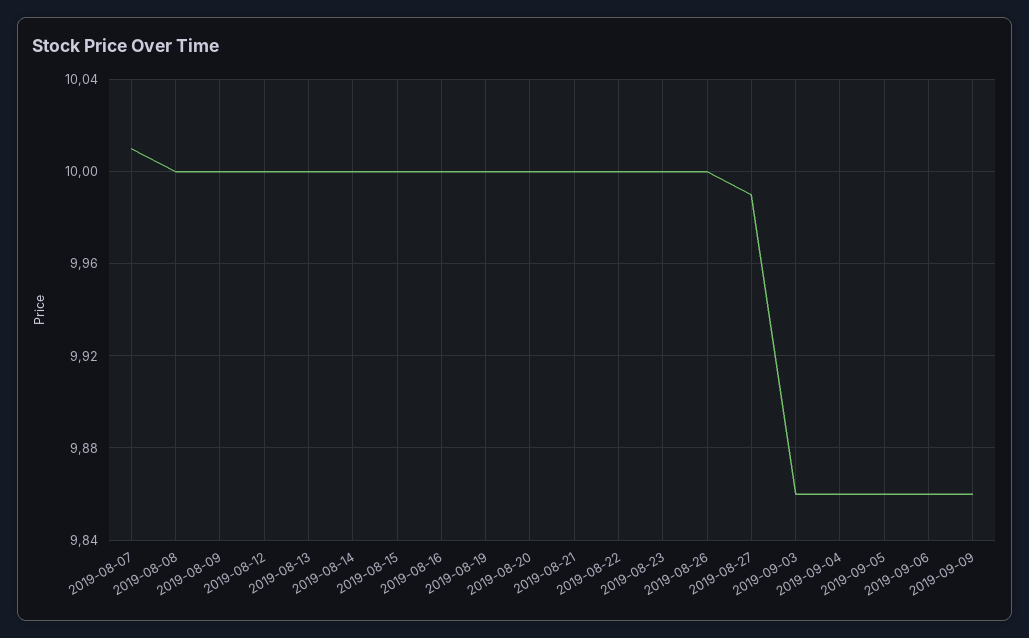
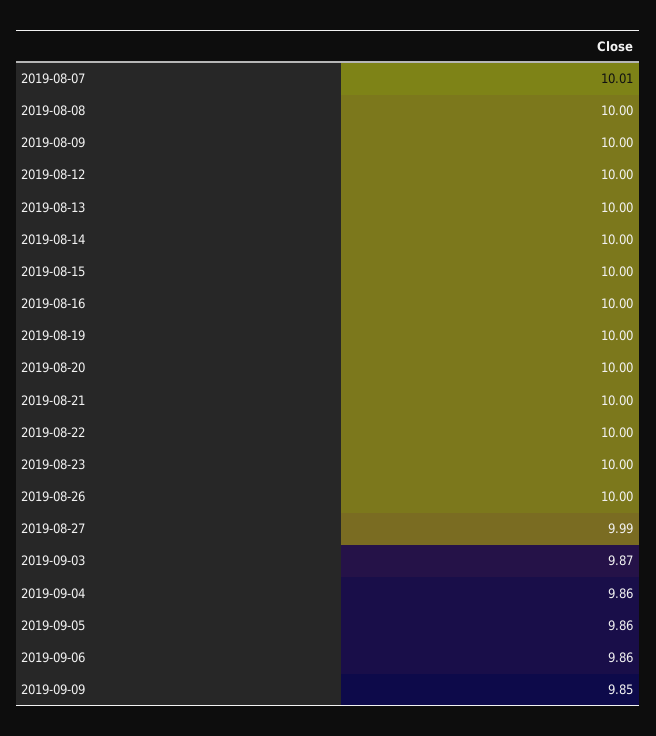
2019-09-03: 9.86 -> 9.87
2019-09-09: 9.86 -> 9.85

